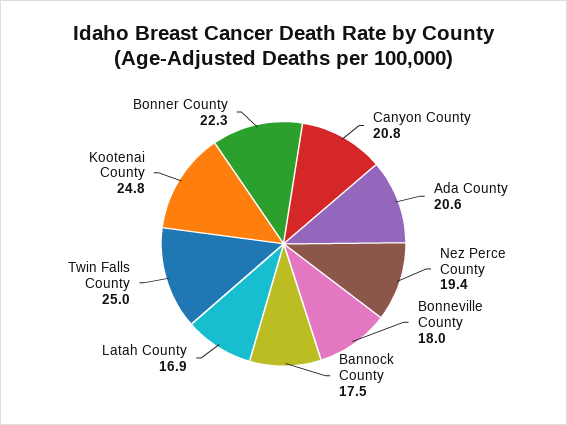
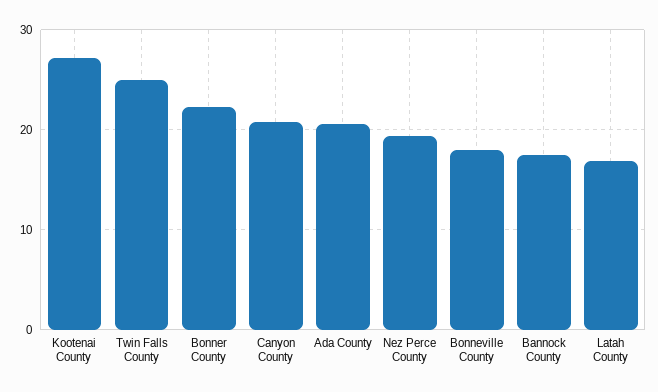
Kootenai County: 24.8 -> 27

